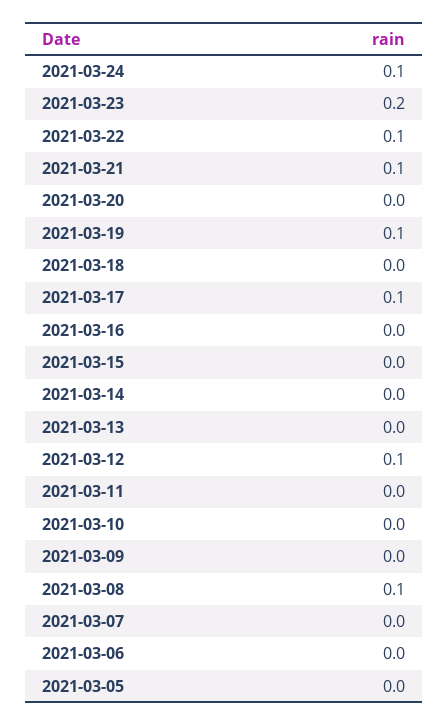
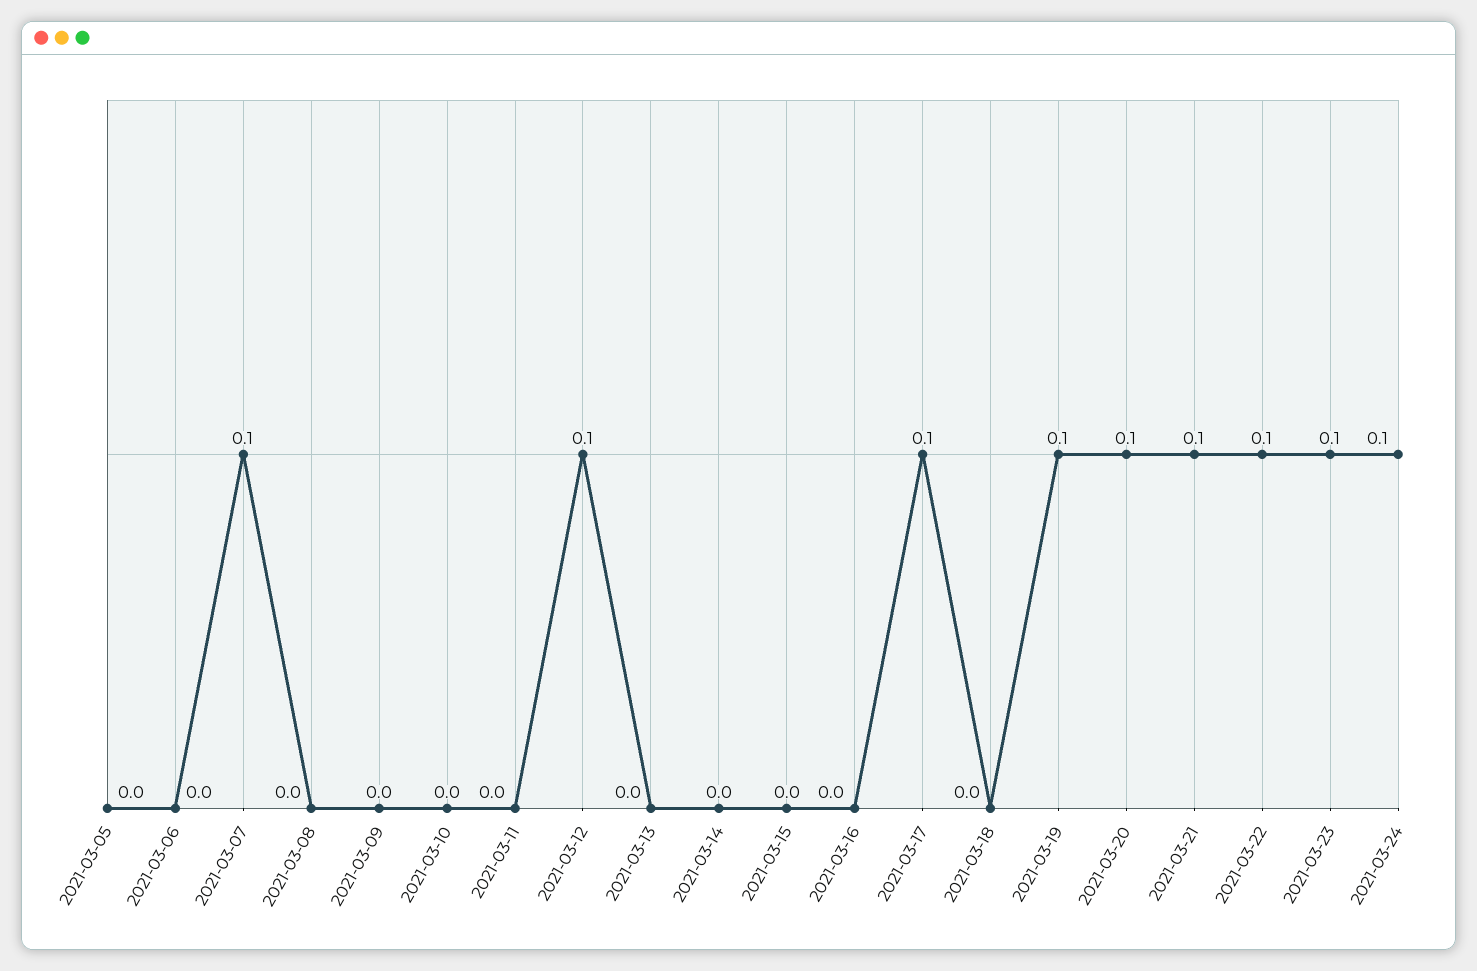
2021-03-23: 0.2 -> 0.1
2021-03-20: 0 -> 0.1
2021-03-08: 0.1 -> 0
2021-03-07: 0 -> 0.1

